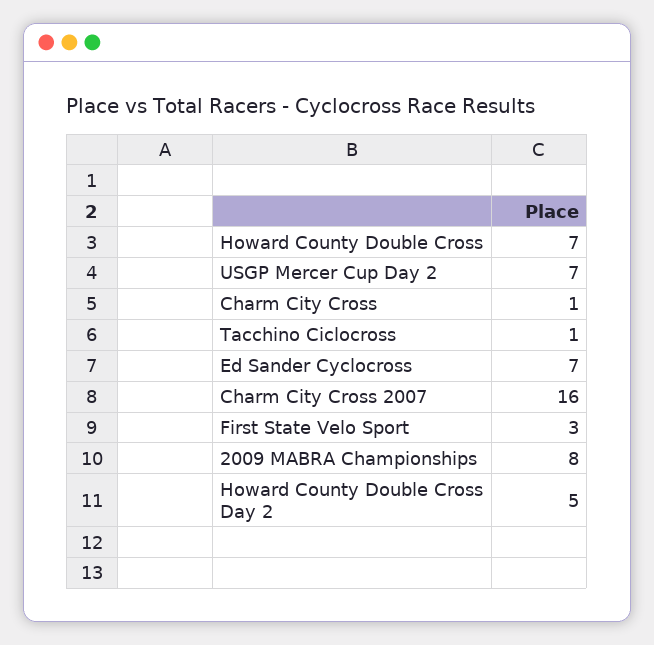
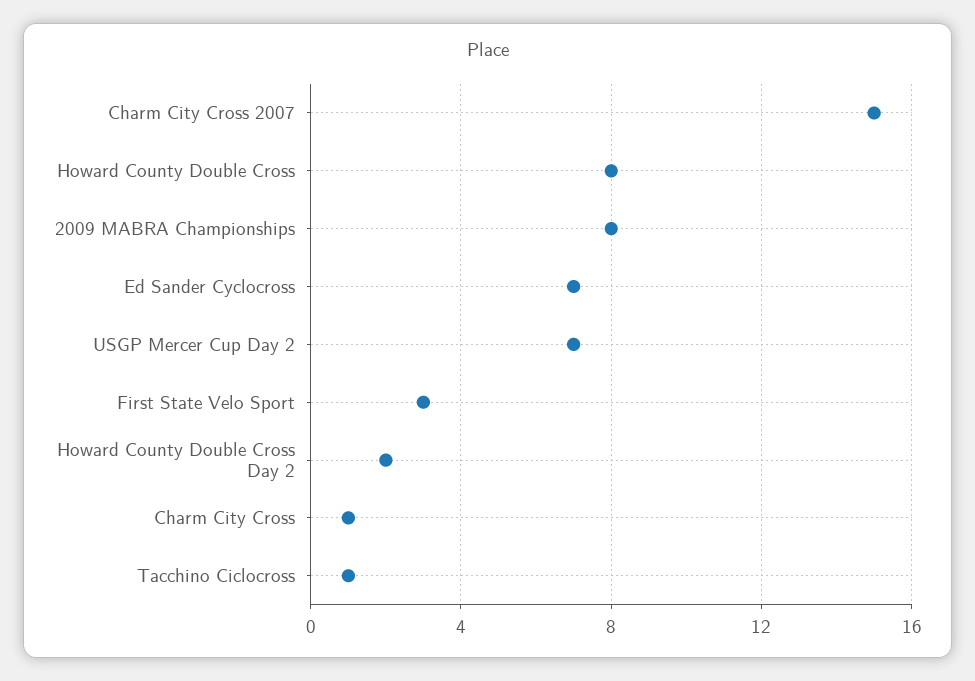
Howard County Double Cross: 7 -> 8
Charm City Cross 2007: 16 -> 15
Howard County Double Cross Day 2: 5 -> 2

